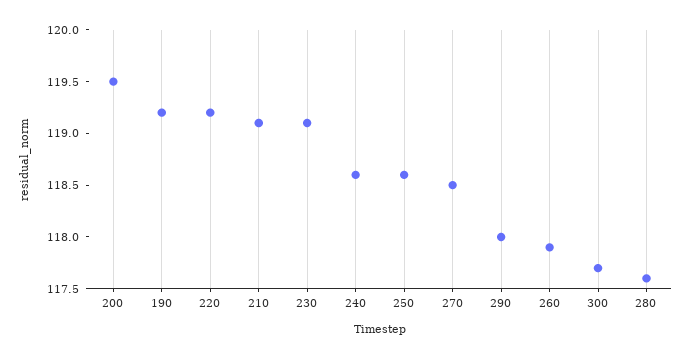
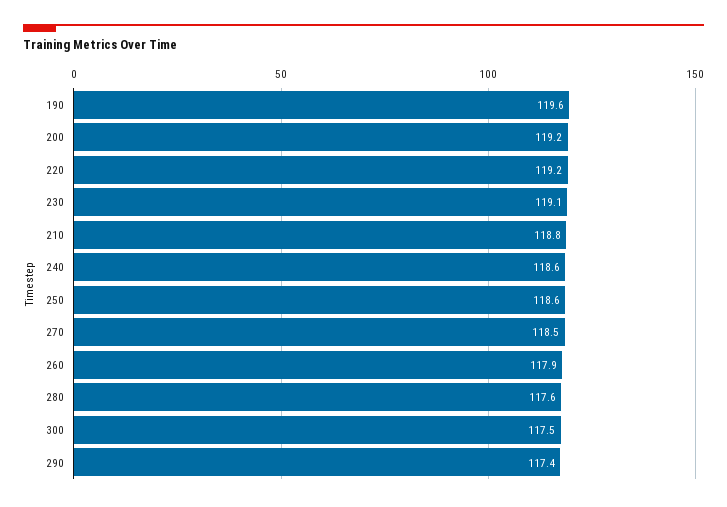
200: 119.5 -> 119.2
190: 119.2 -> 119.6
210: 119.1 -> 118.8
290: 118 -> 117.4
300: 117.7 -> 117.5

